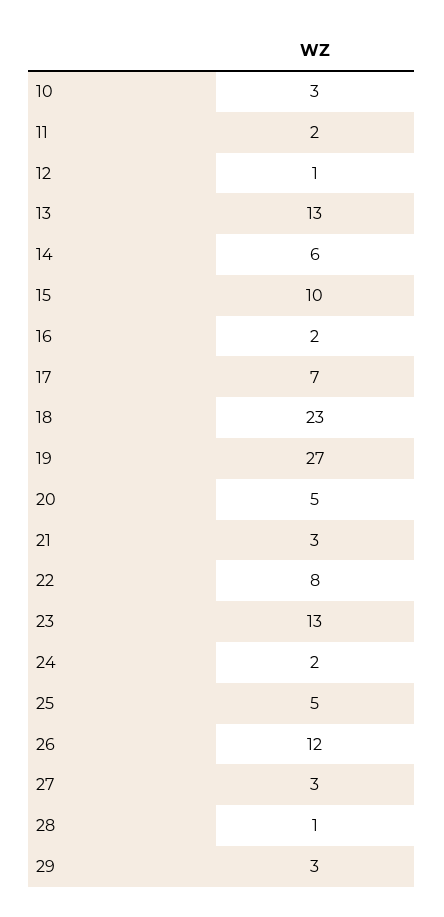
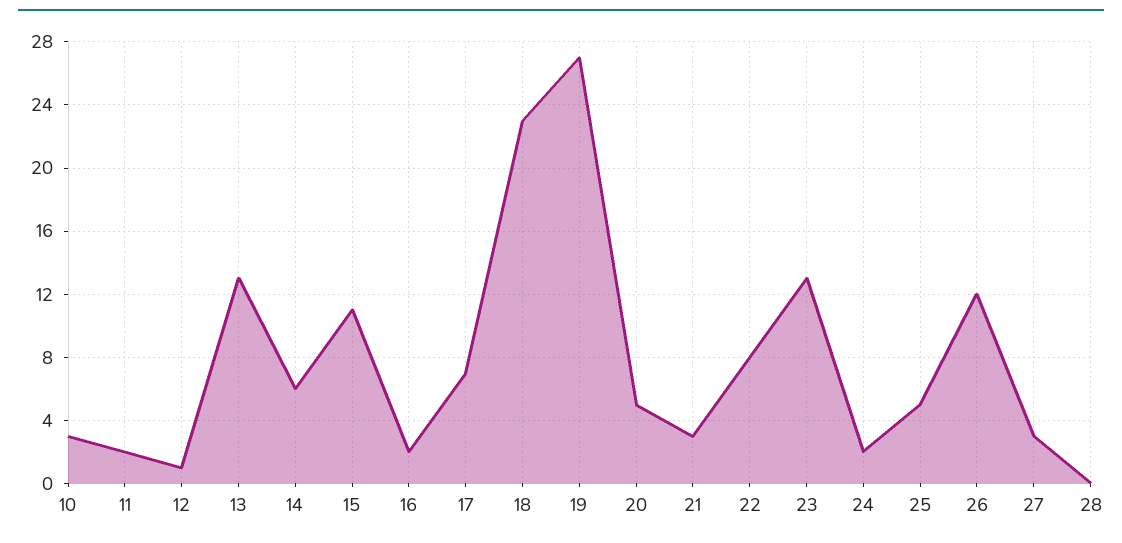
15: 10 -> 11
28: 1 -> 0
29: 3 -> none

